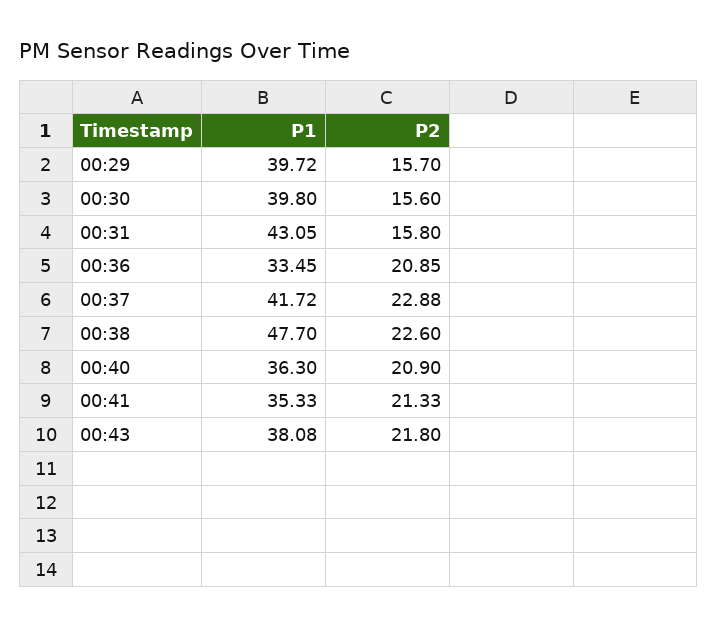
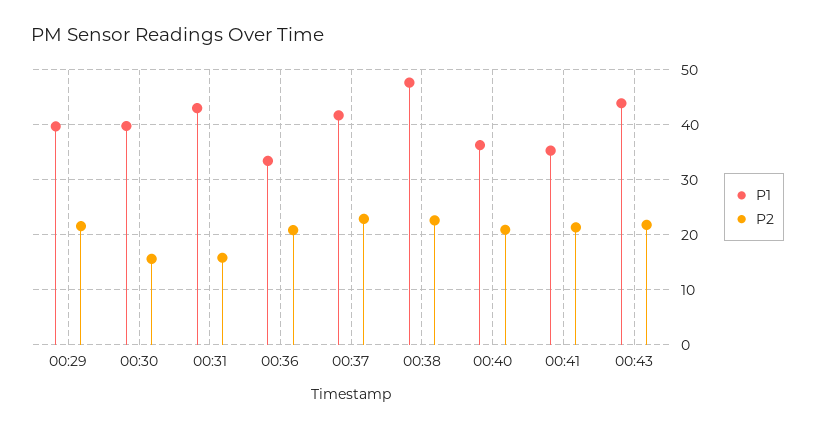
P2, 00:29: 15.7 -> 22
P1, 00:43: 38.08 -> 44

